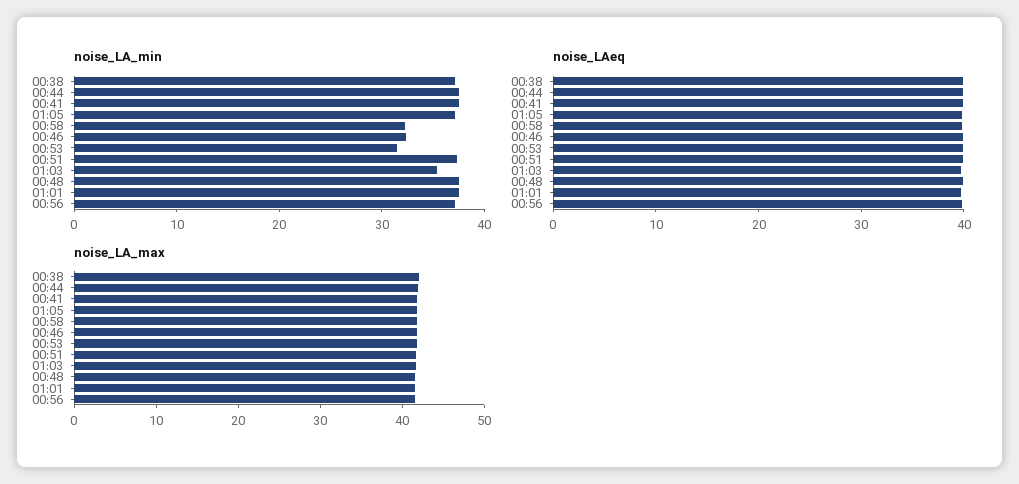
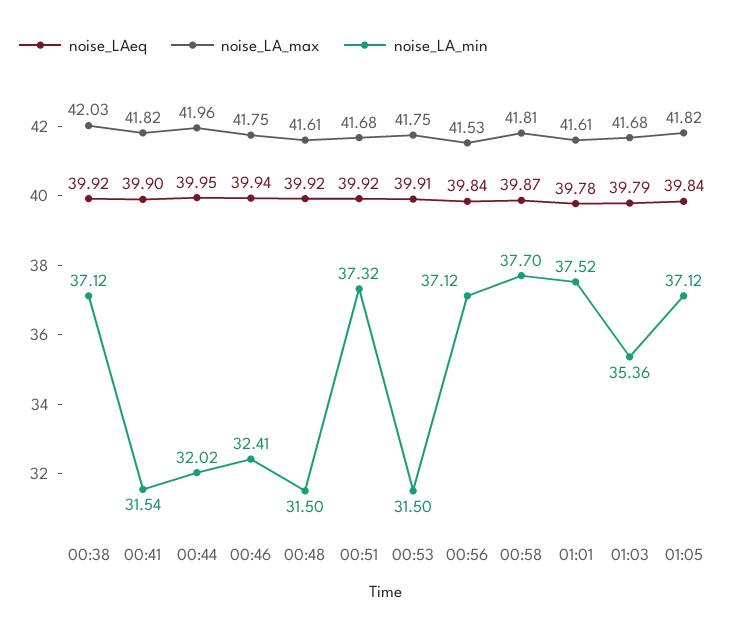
noise_LA_min, 00:44: 38 -> 32.02
noise_LA_min, 00:41: 38 -> 31.54
noise_LA_min, 00:58: 32 -> 37.7
noise_LA_min, 00:48: 38 -> 31.5

